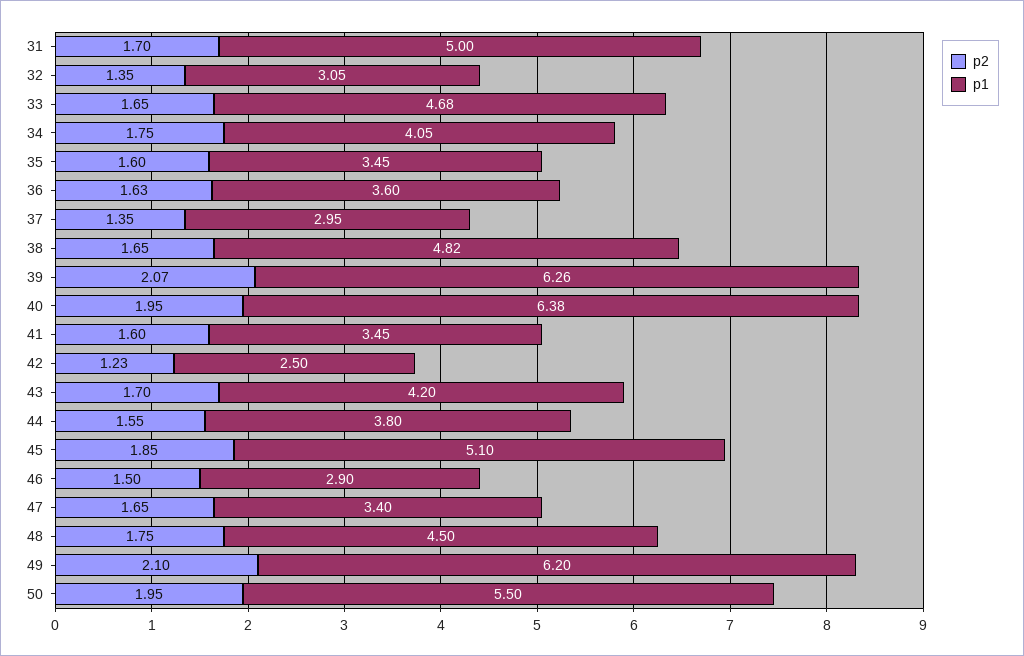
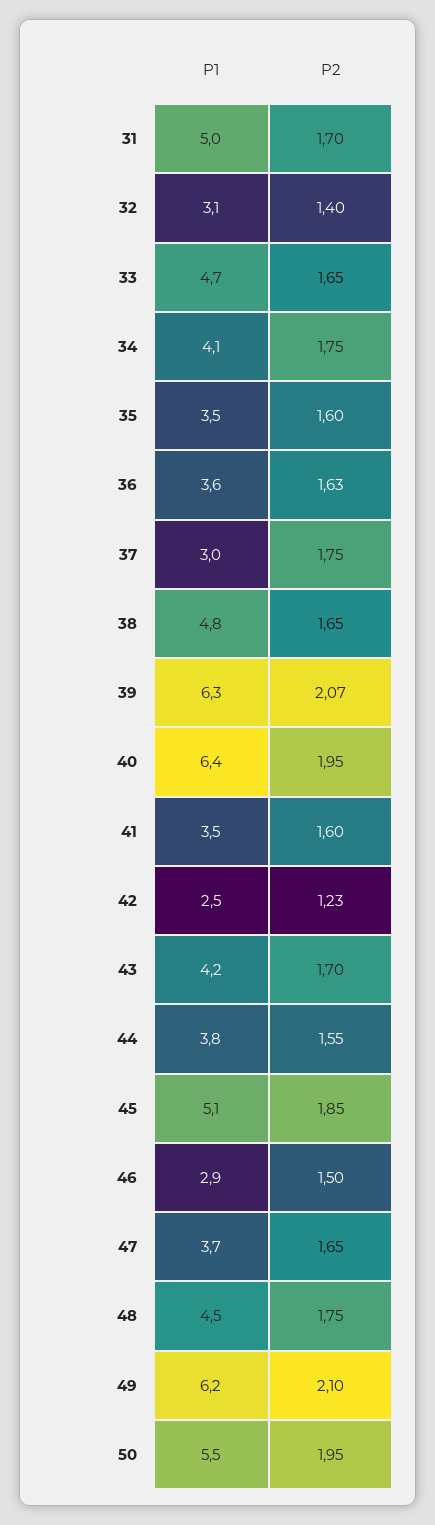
p2, 32: 1.35 -> 1.4
p2, 37: 1.35 -> 1.75
p1, 47: 3.4 -> 3.7

